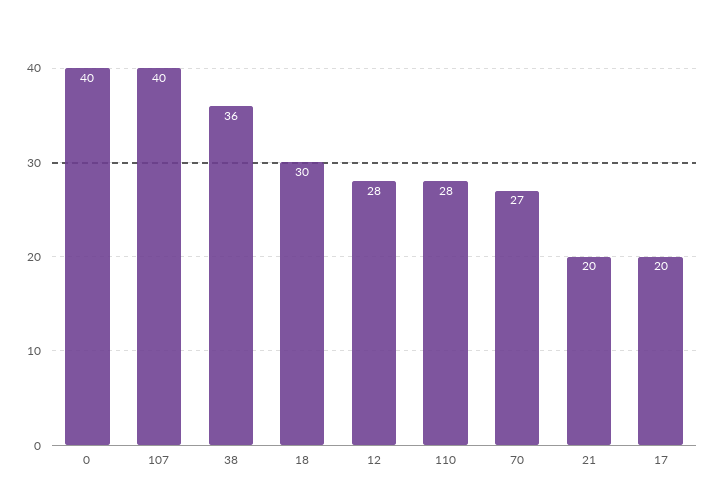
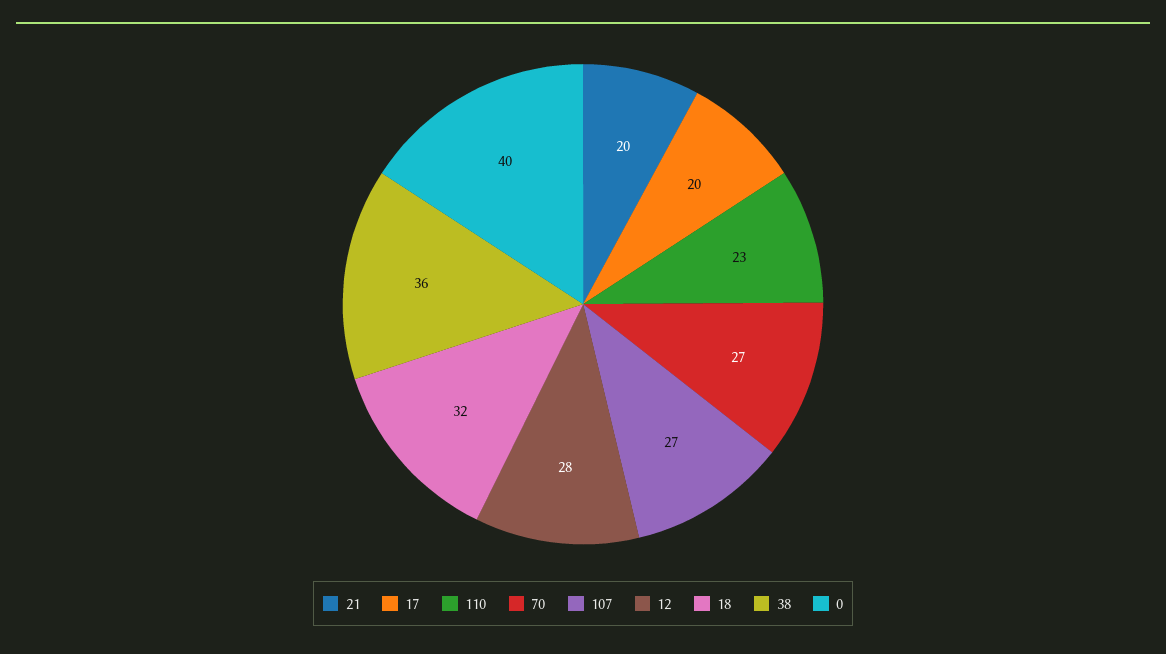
107: 40 -> 27
18: 30 -> 32
110: 28 -> 23

